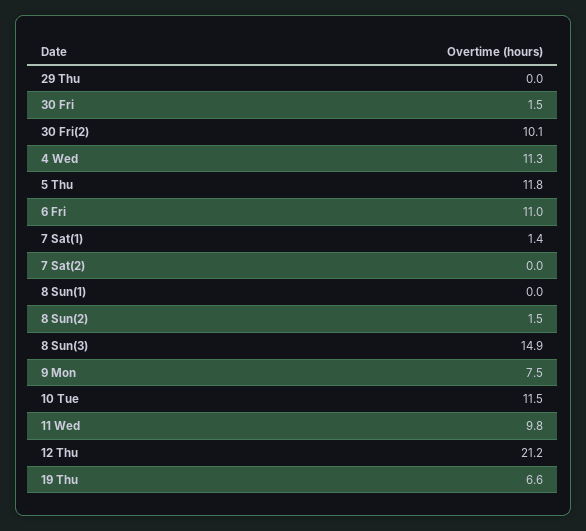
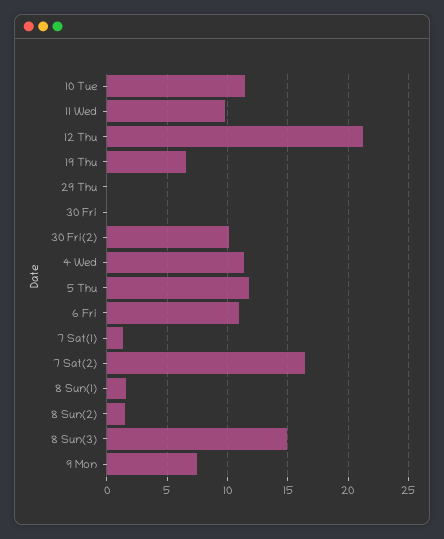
30 Fri: 1.5 -> 0
7 Sat(2): 0 -> 16.5
8 Sun(1): 0 -> 1.5

